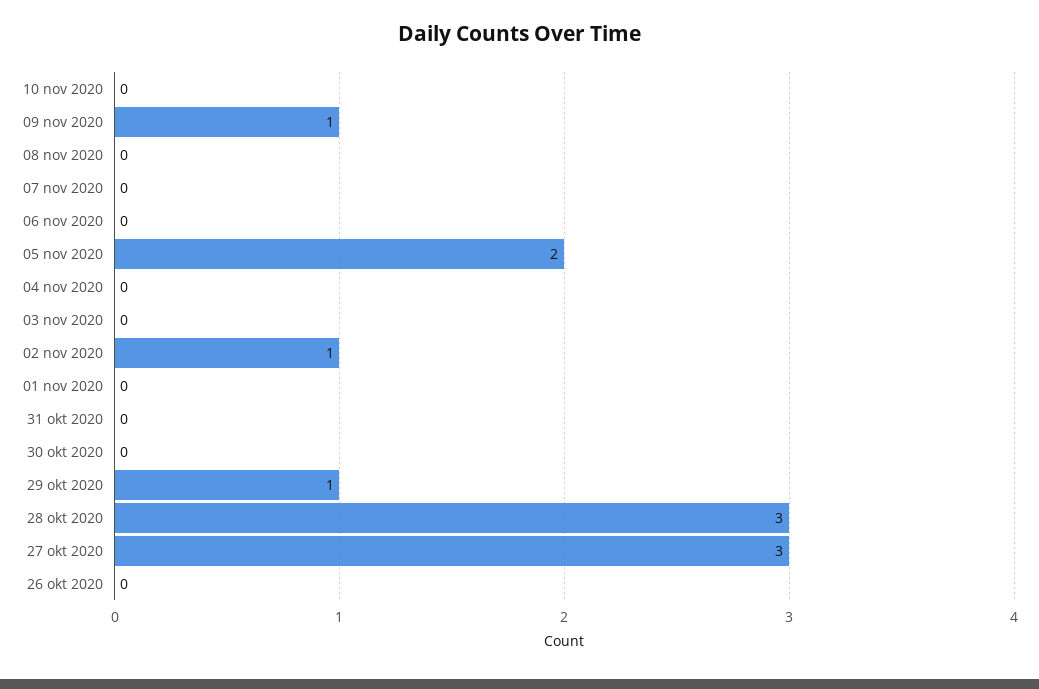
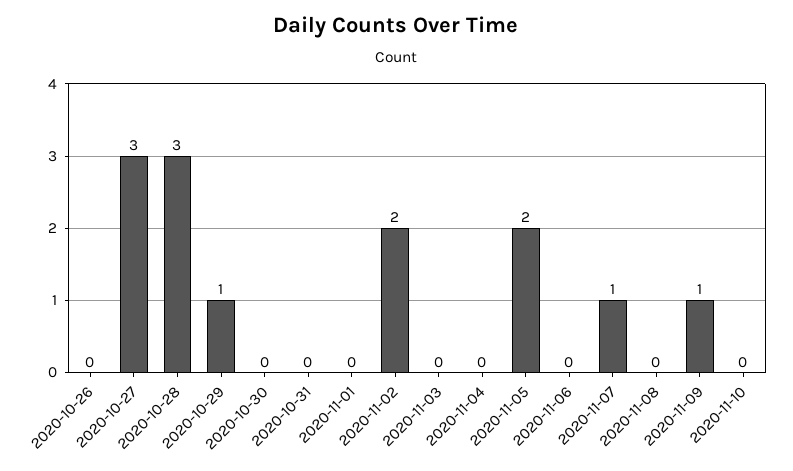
07 nov 2020: 0 -> 1
02 nov 2020: 1 -> 2

